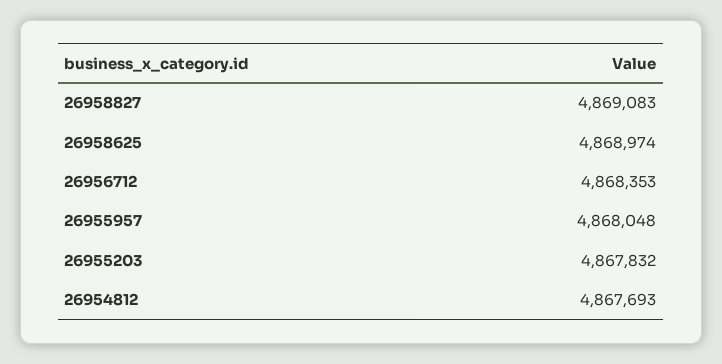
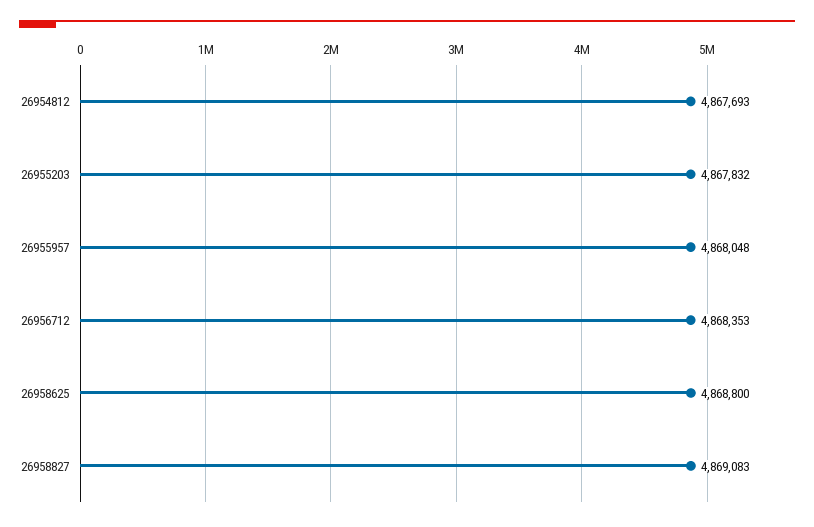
26958625: 4868974 -> 4868800

